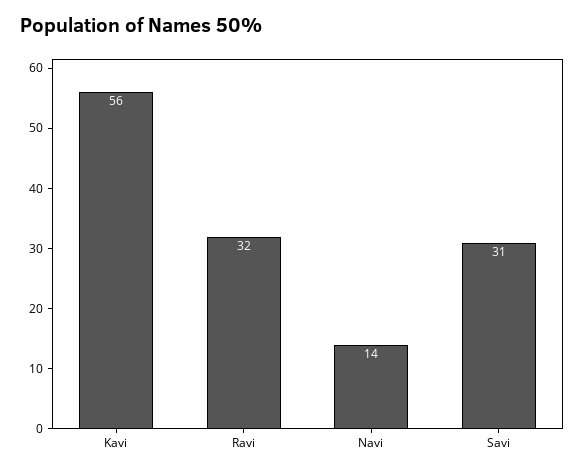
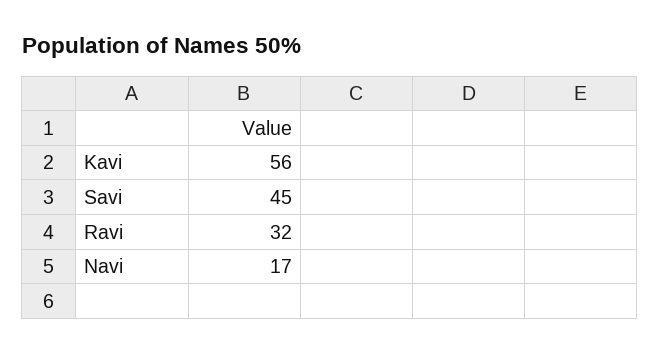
Navi: 14 -> 17
Savi: 31 -> 45

